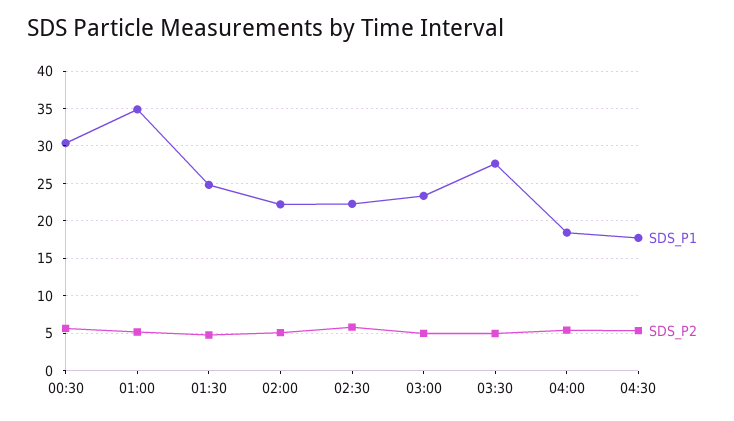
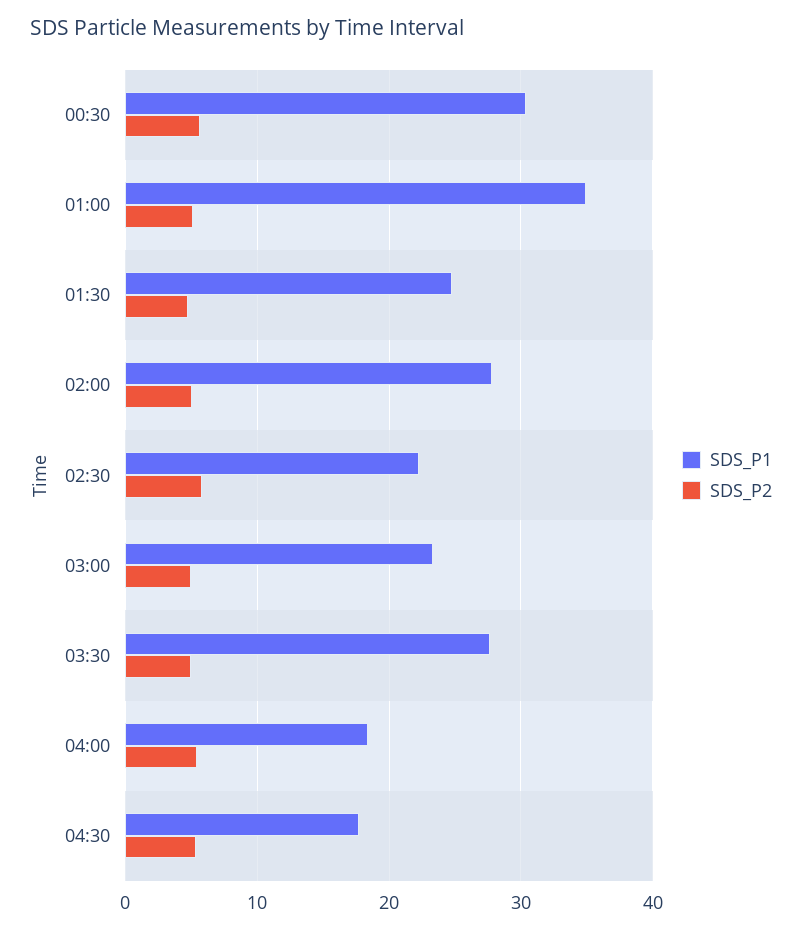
SDS_P1, 02:00: 22 -> 28

